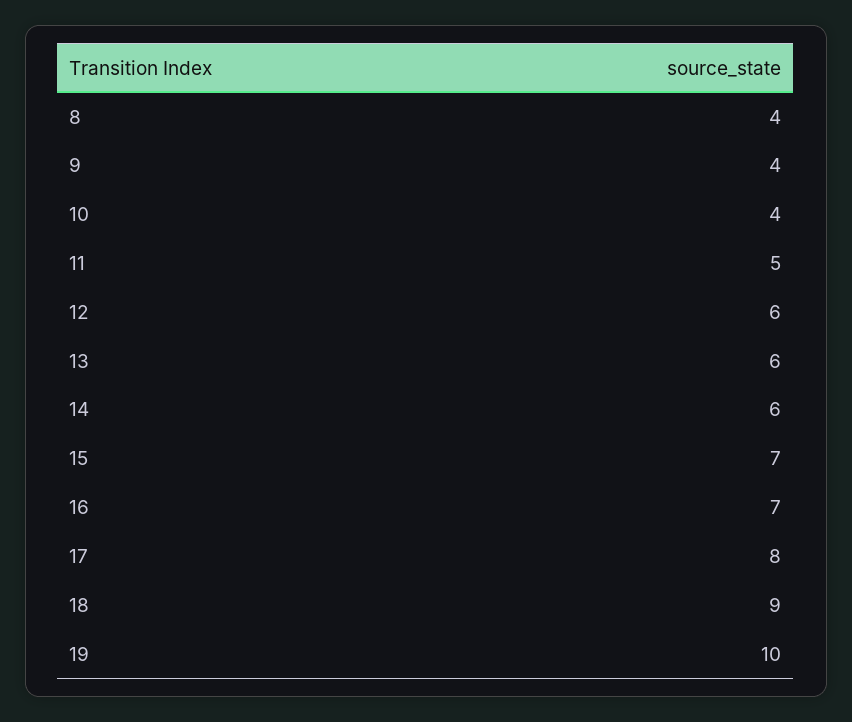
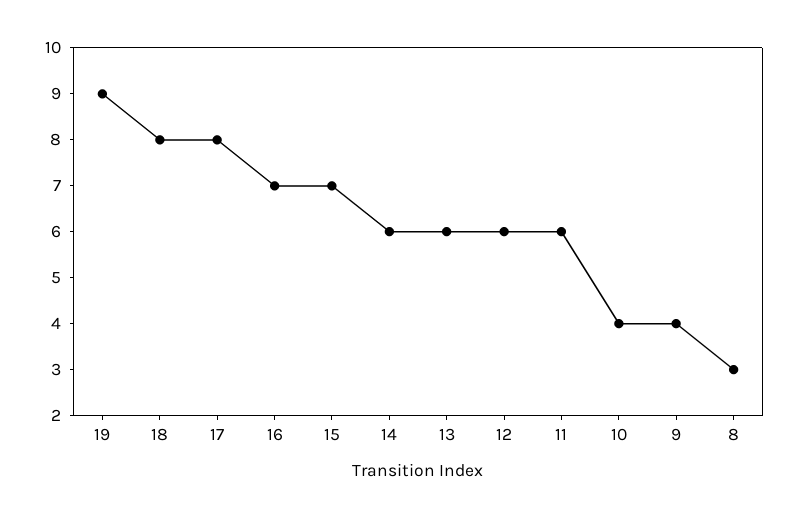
8: 4 -> 3
11: 5 -> 6
18: 9 -> 8
19: 10 -> 9

